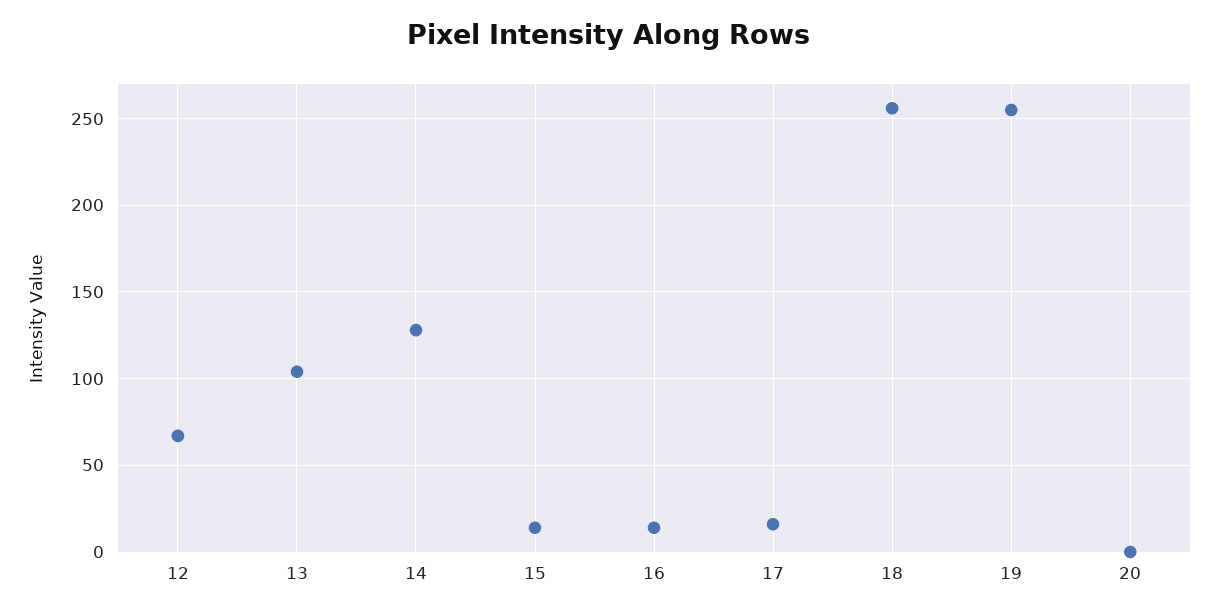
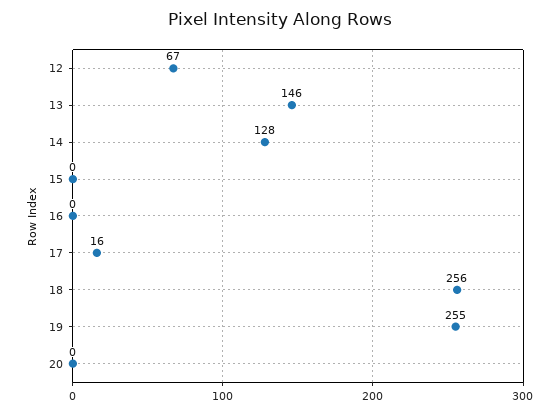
13: 105 -> 146
15: 15 -> 0
16: 15 -> 0

